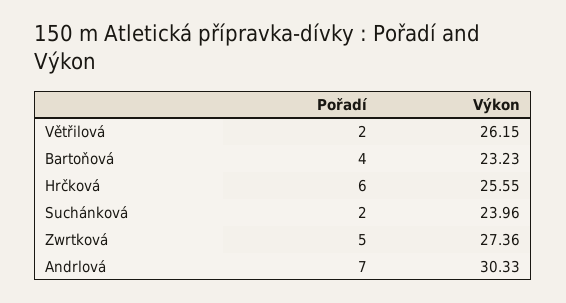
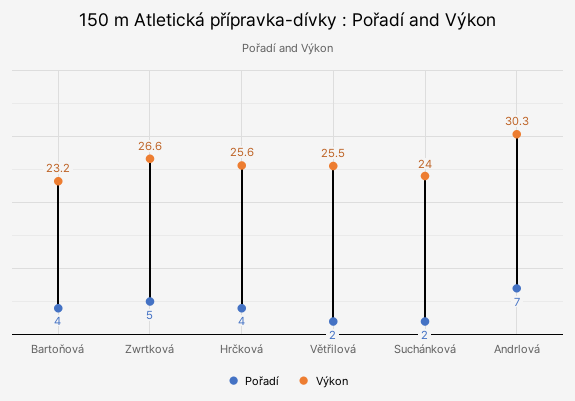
Výkon, Větřilová: 26.15 -> 25.5
Pořadí, Hrčková: 6 -> 4
Výkon, Zwrtková: 27.36 -> 26.6

